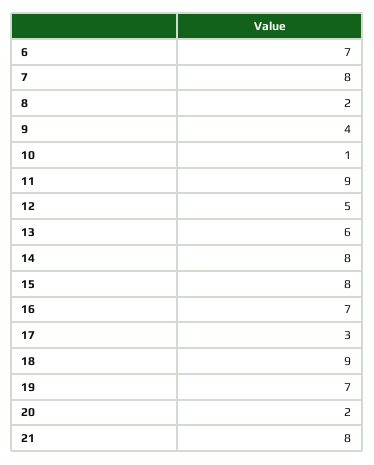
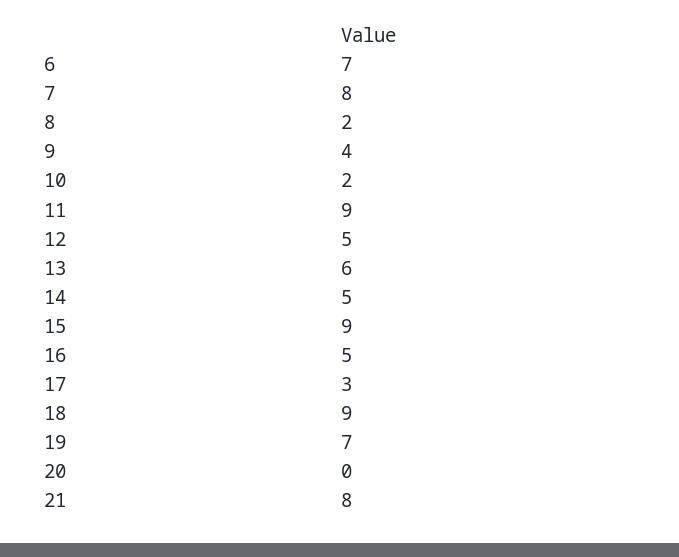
10: 1 -> 2
14: 8 -> 5
15: 8 -> 9
16: 7 -> 5
20: 2 -> 0

